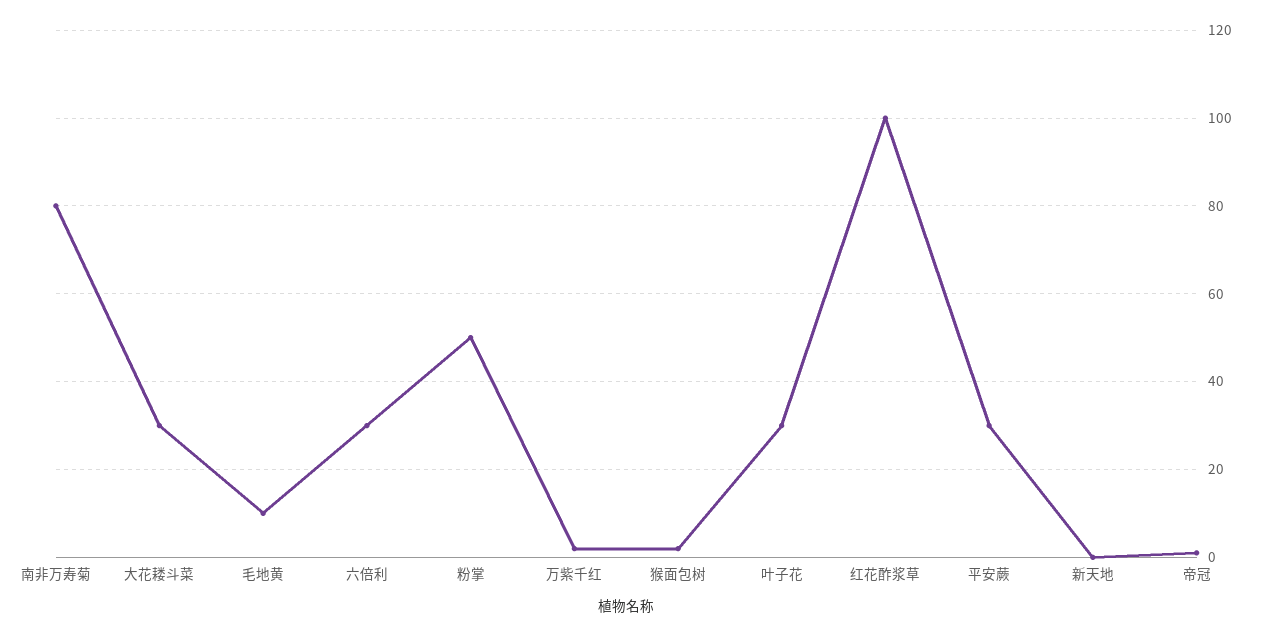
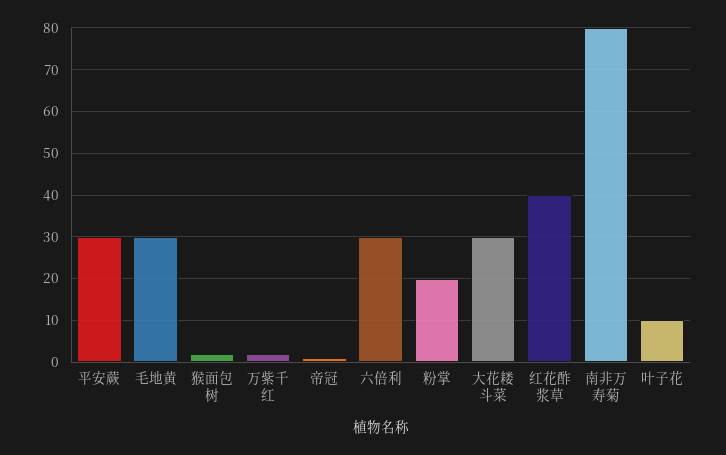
毛地黄: 10 -> 30
粉掌: 50 -> 20
叶子花: 30 -> 10
红花酢浆草: 100 -> 40
新天地: 0 -> none

